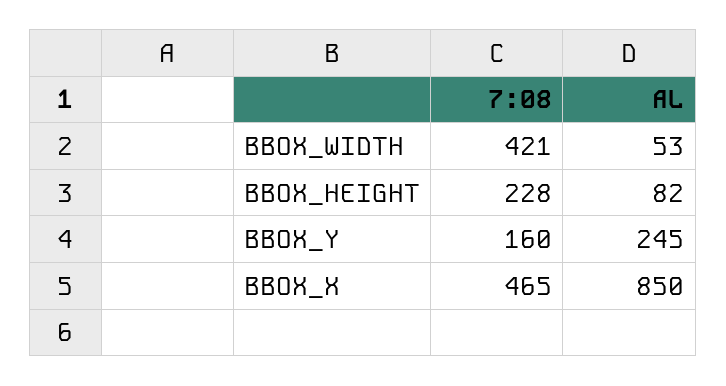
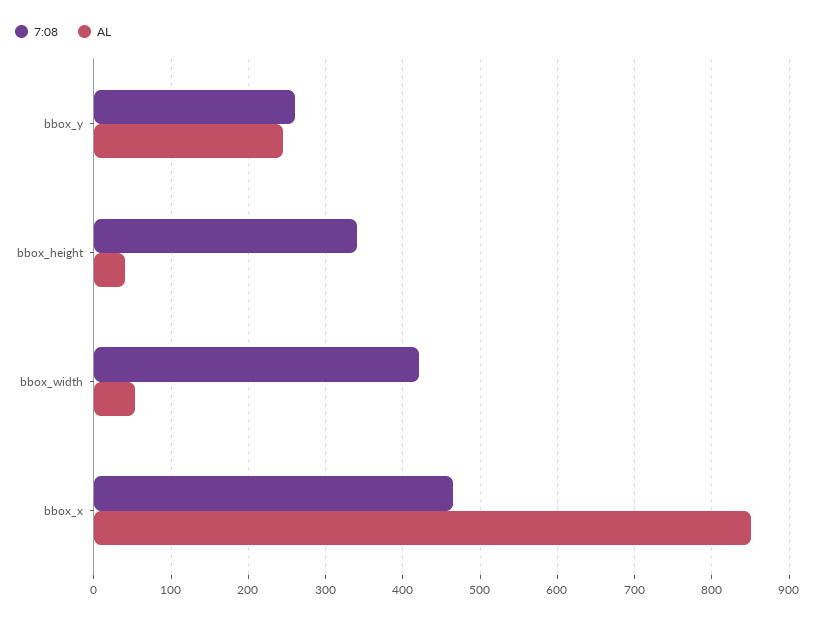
7:08, BBOX_HEIGHT: 228 -> 340
AL, BBOX_HEIGHT: 82 -> 40
7:08, BBOX_Y: 160 -> 260

